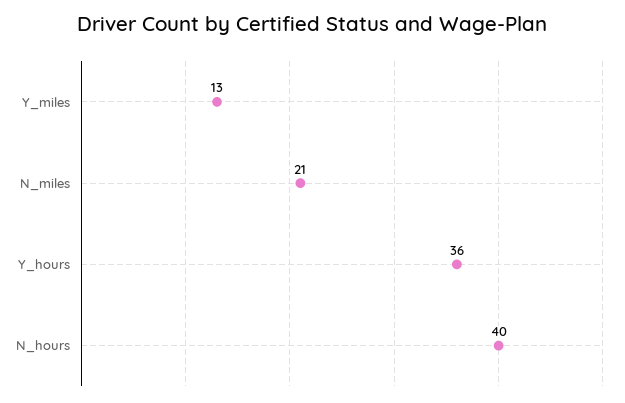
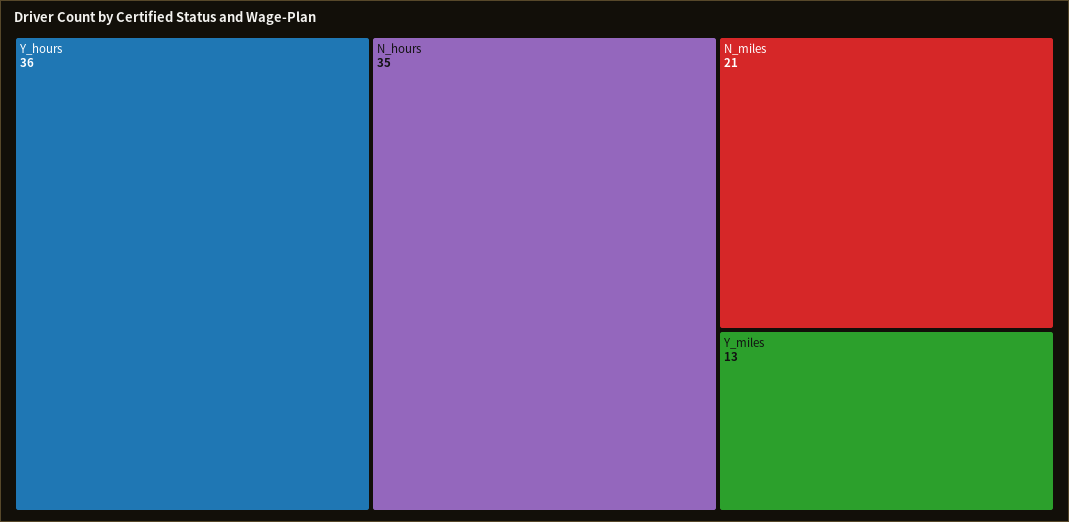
N_hours: 40 -> 35

